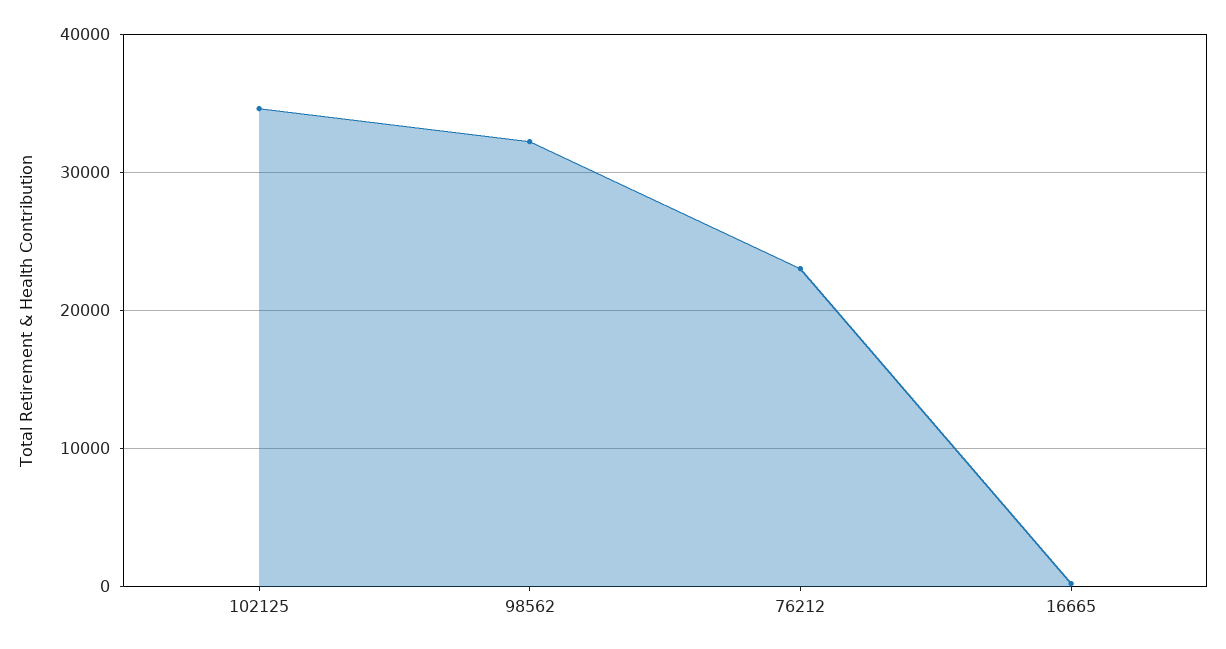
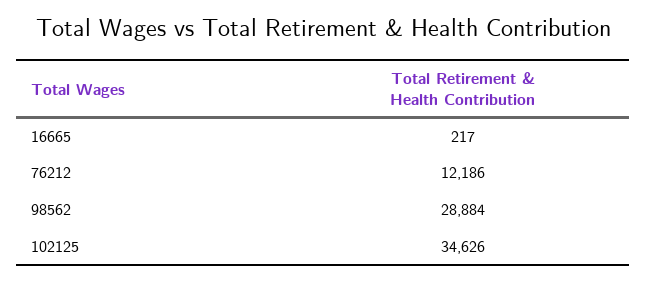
98562: 32000 -> 28884
76212: 23000 -> 12186

